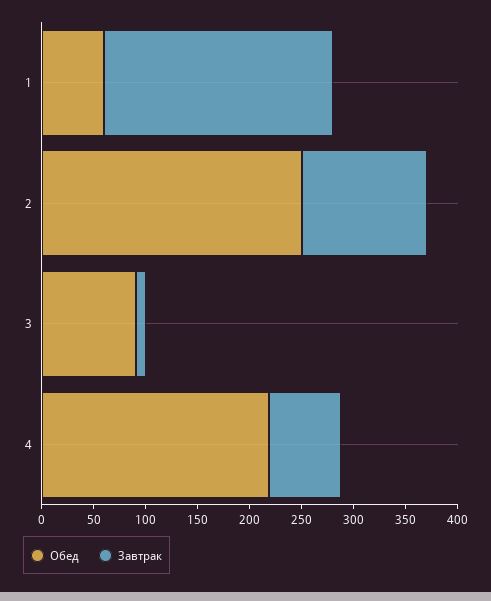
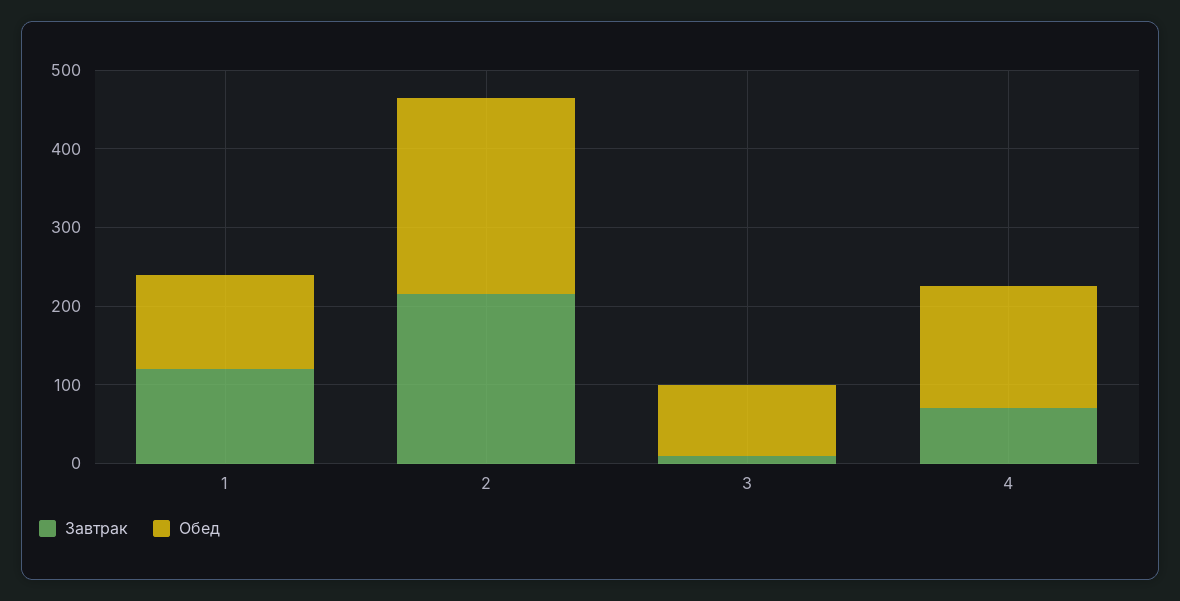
Обед, 1: 60 -> 120
Завтрак, 1: 220 -> 120
Завтрак, 2: 120 -> 220
Обед, 4: 220 -> 160

